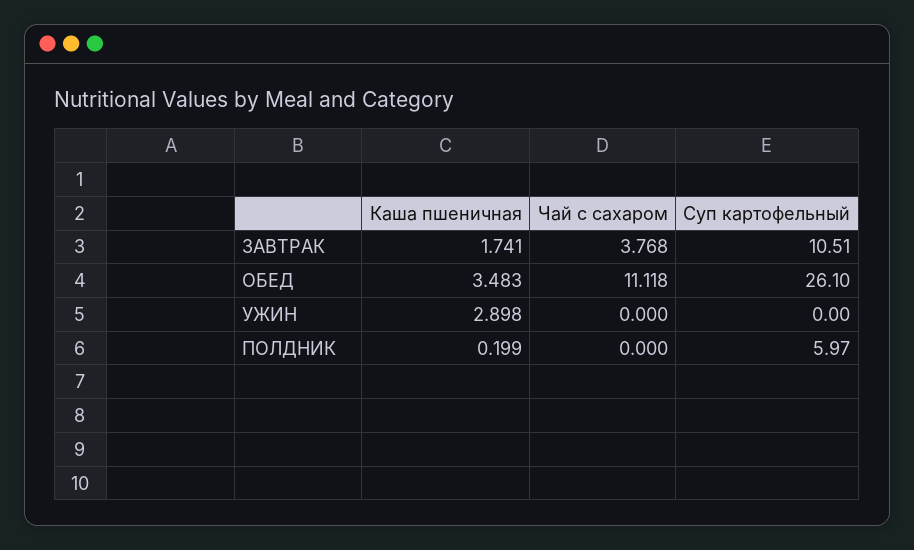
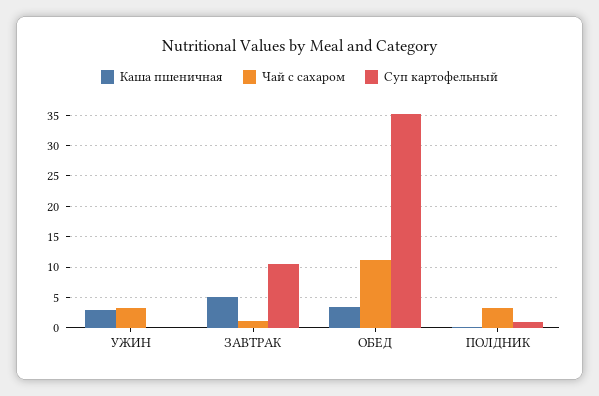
Каша пшеничная, ЗАВТРАК: 1.741 -> 5
Чай с сахаром, ЗАВТРАК: 3.768 -> 1
Суп картофельный, ОБЕД: 26.1 -> 35
Чай с сахаром, УЖИН: 0 -> 3
Чай с сахаром, ПОЛДНИК: 0 -> 3
Суп картофельный, ПОЛДНИК: 5.97 -> 1

